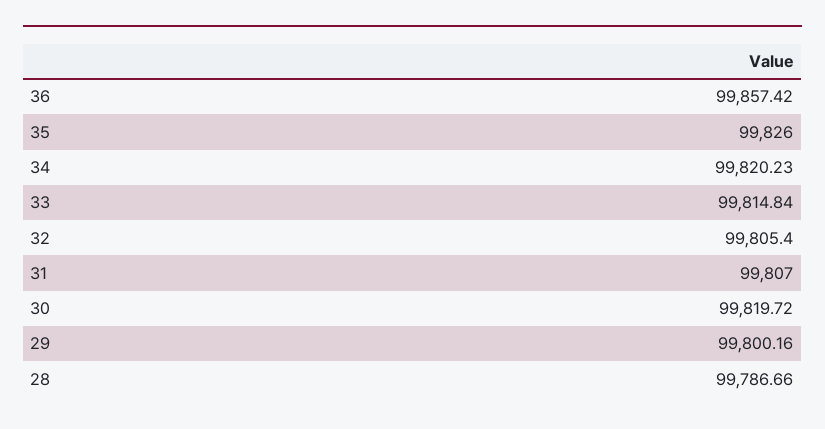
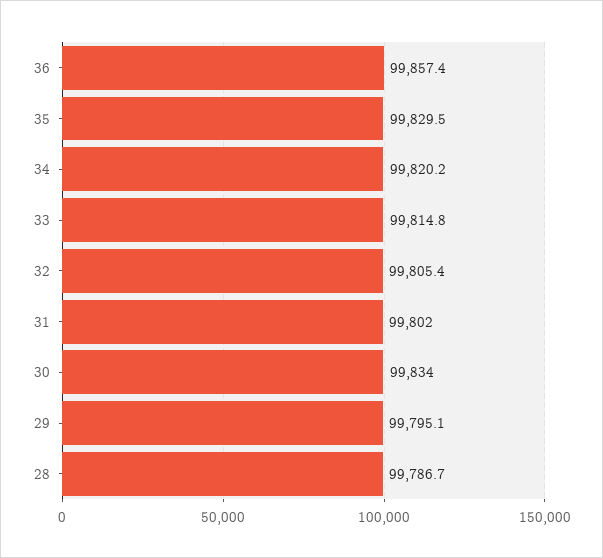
35: 99826 -> 99829.5
31: 99807 -> 99802
30: 99819.72 -> 99834
29: 99800.16 -> 99795.1

